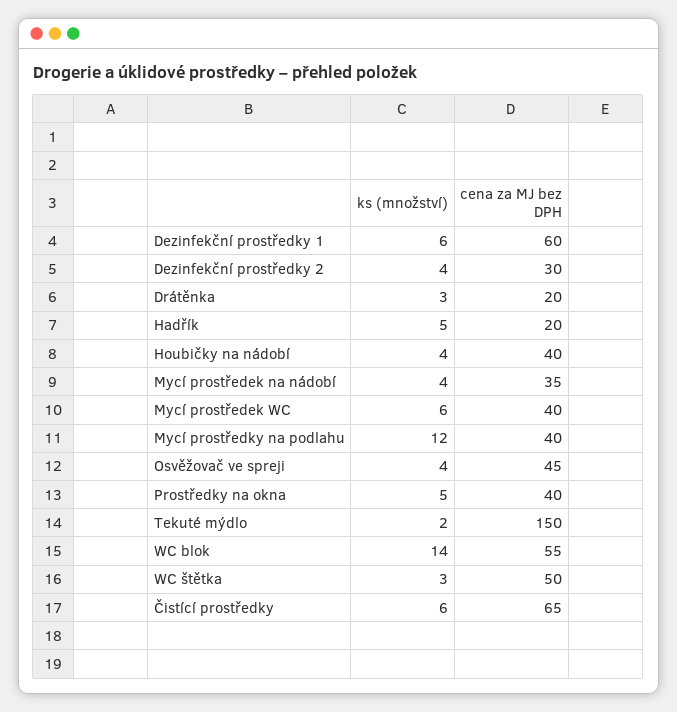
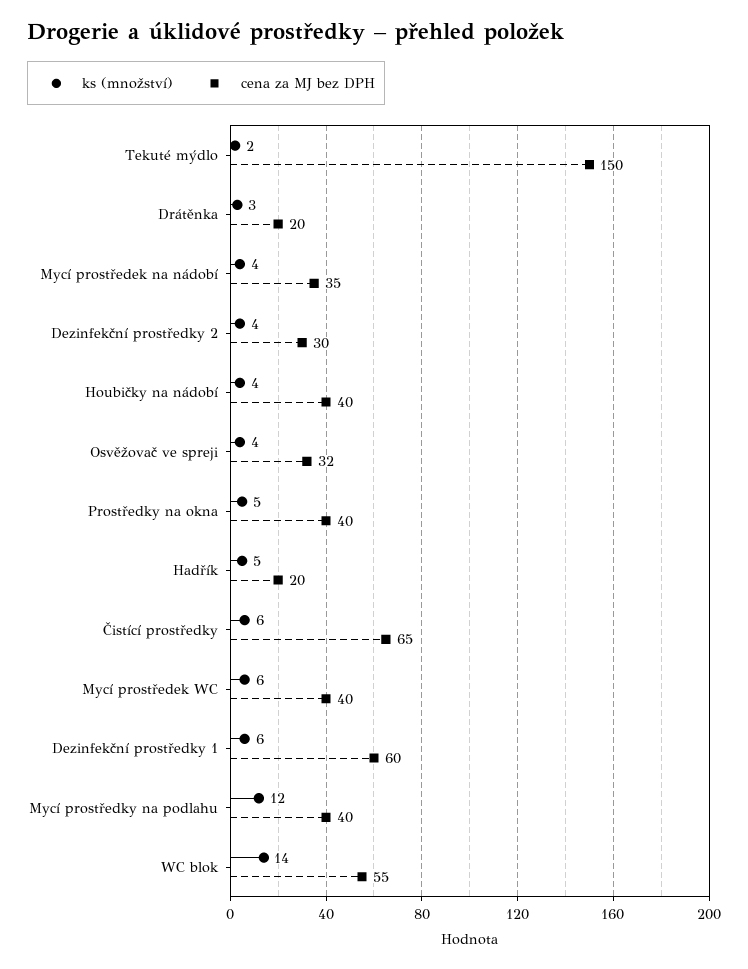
cena za MJ bez DPH, Osvěžovač ve spreji: 45 -> 32
ks (množství), WC štětka: 3 -> none
cena za MJ bez DPH, WC štětka: 50 -> none

